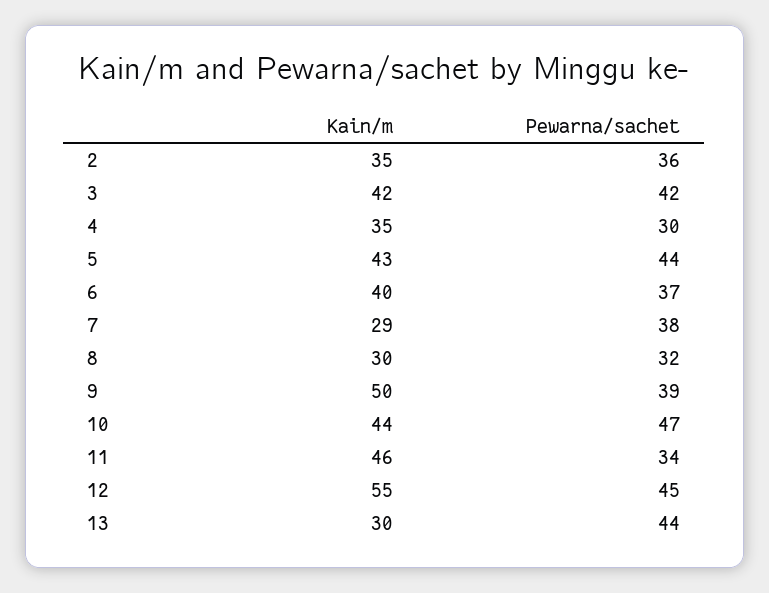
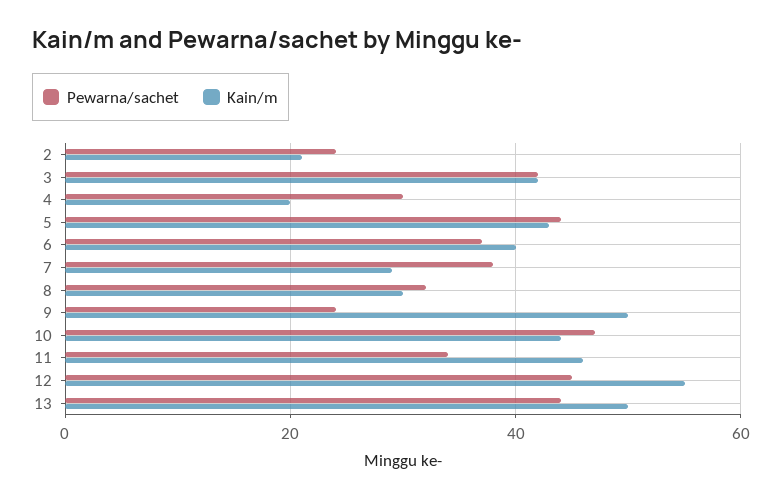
Kain/m, 2: 35 -> 20
Pewarna/sachet, 2: 36 -> 25
Kain/m, 4: 35 -> 20
Pewarna/sachet, 9: 39 -> 25
Kain/m, 13: 30 -> 50

